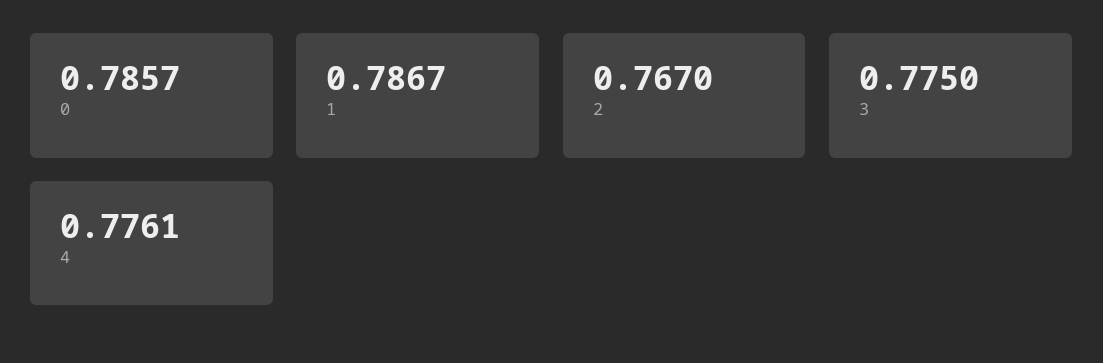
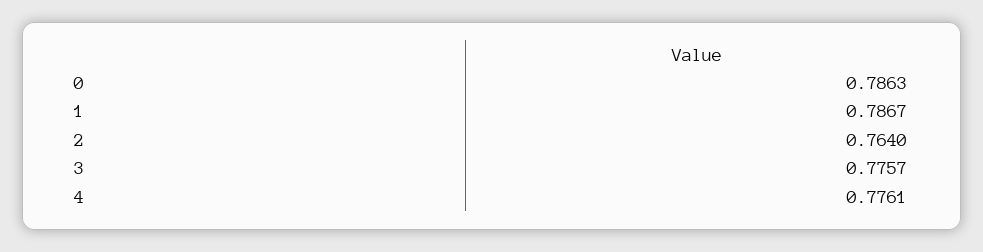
0: 0.7857 -> 0.7863
2: 0.767 -> 0.764
3: 0.775 -> 0.7757

